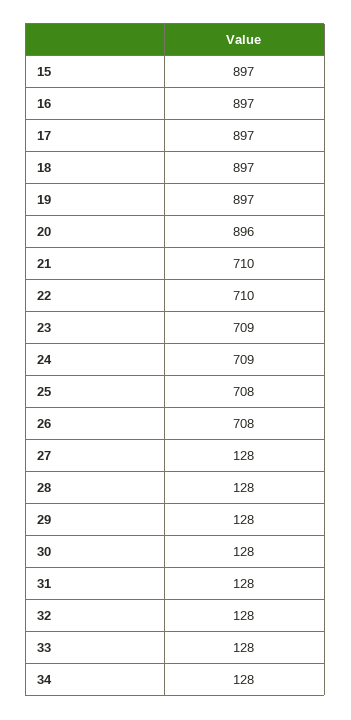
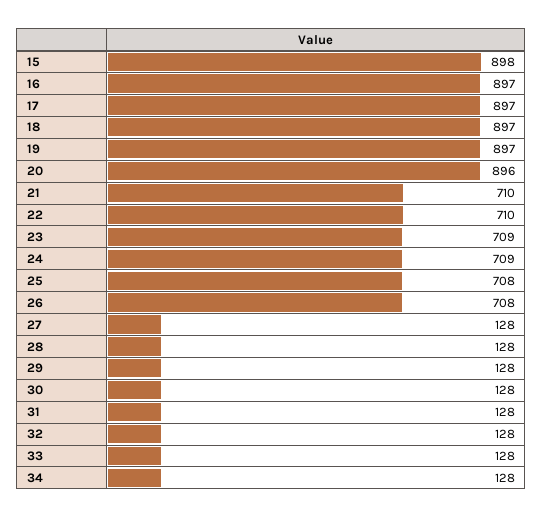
15: 897 -> 898

